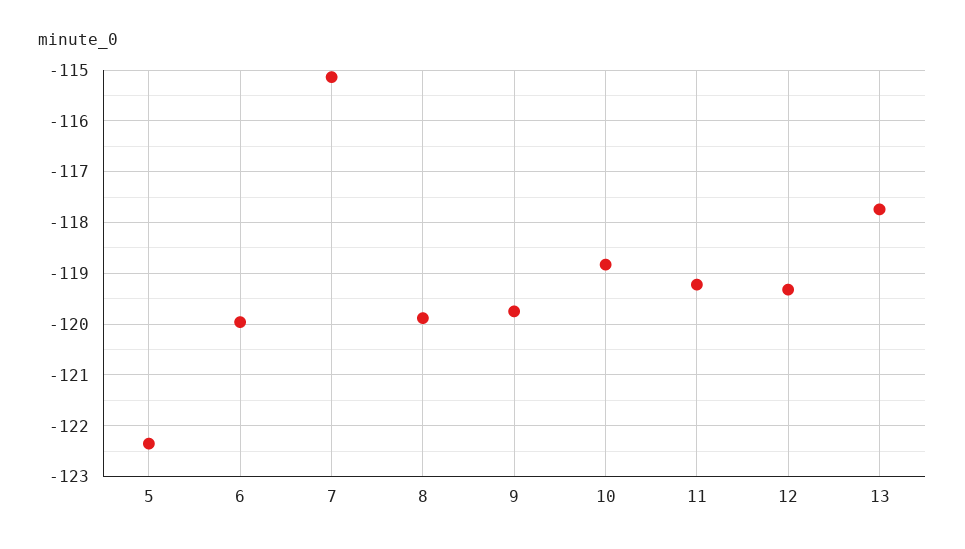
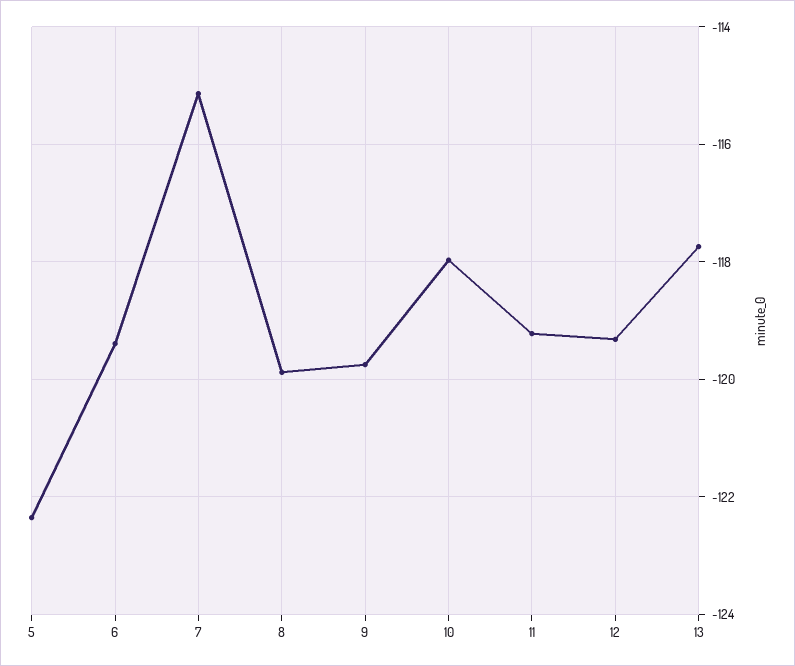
6: -120 -> -119.4
10: -118.8 -> -118

